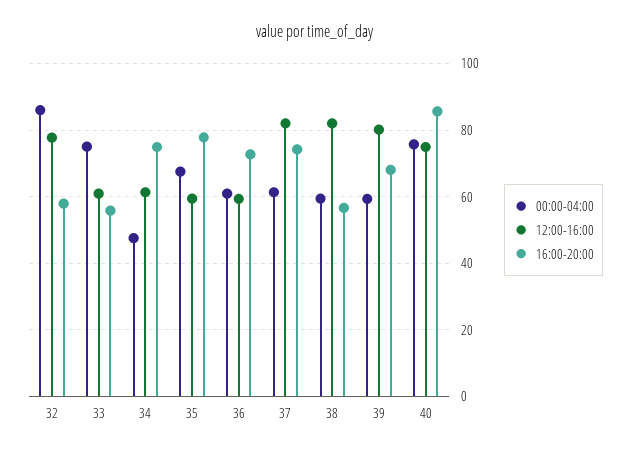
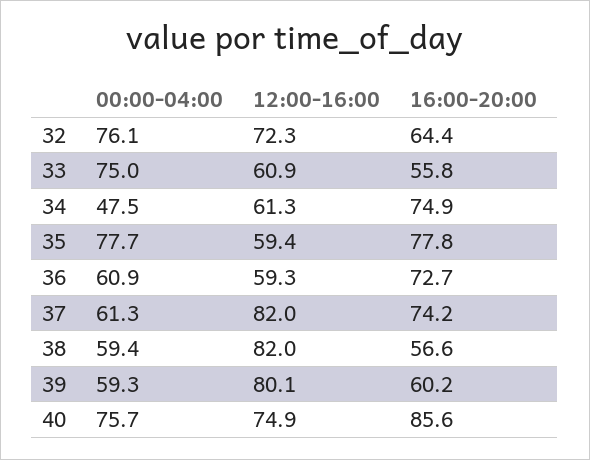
00:00-04:00, 32: 86 -> 76.1
12:00-16:00, 32: 78 -> 72.3
16:00-20:00, 32: 58 -> 64.4
00:00-04:00, 35: 68 -> 77.7
16:00-20:00, 39: 68 -> 60.2

